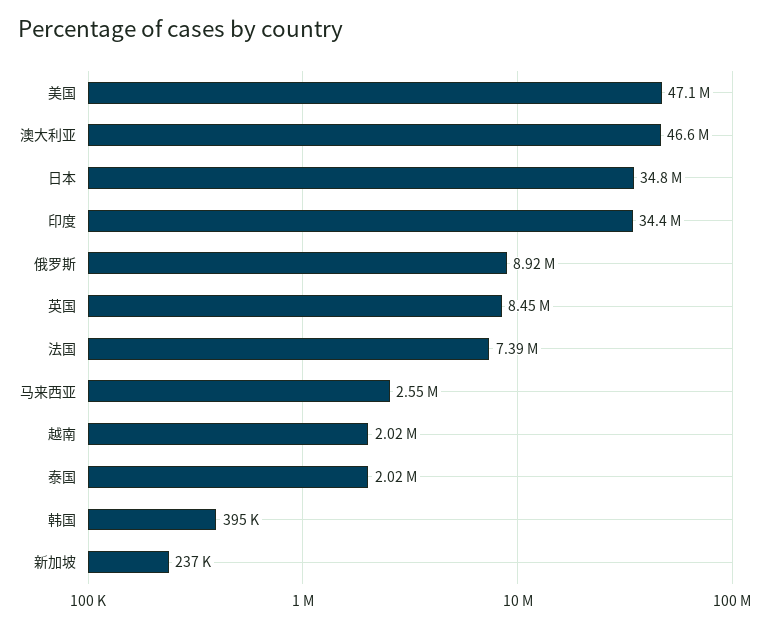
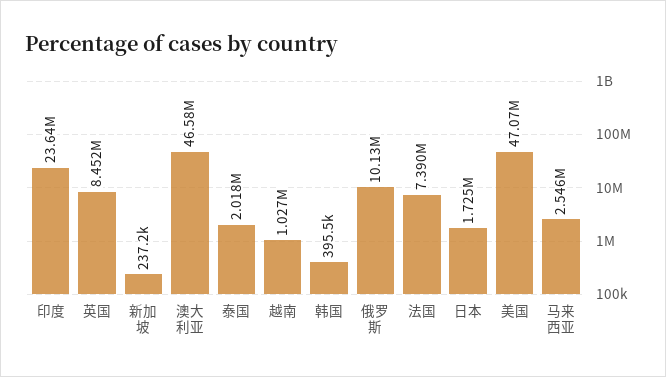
日本: 34800000 -> 1725000
印度: 34400000 -> 23640000
俄罗斯: 8920000 -> 10130000
越南: 2020000 -> 1027000

